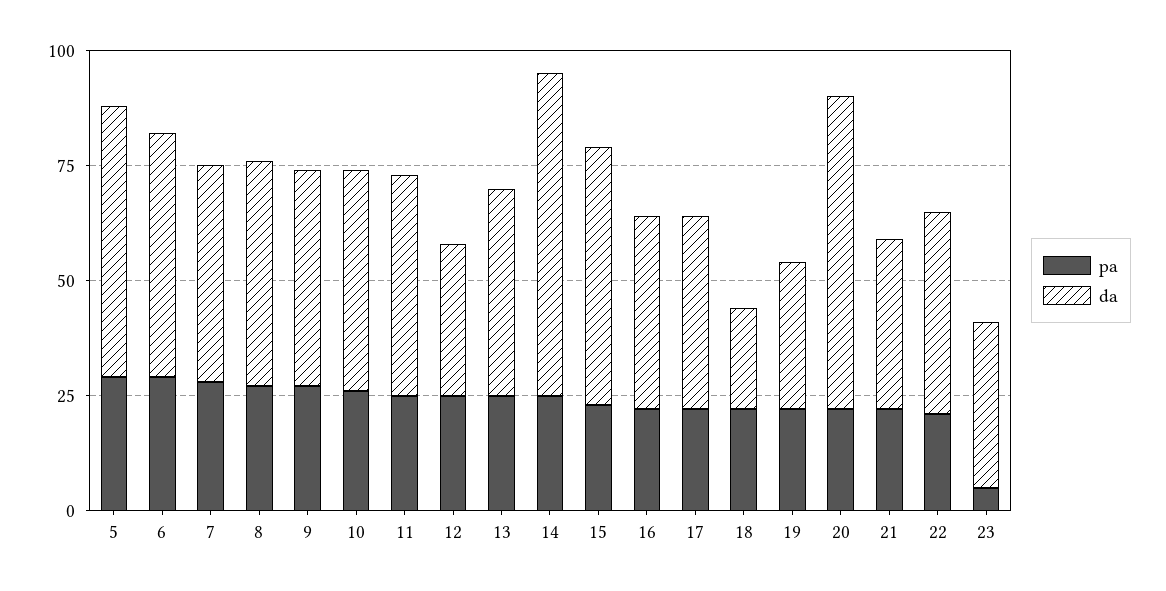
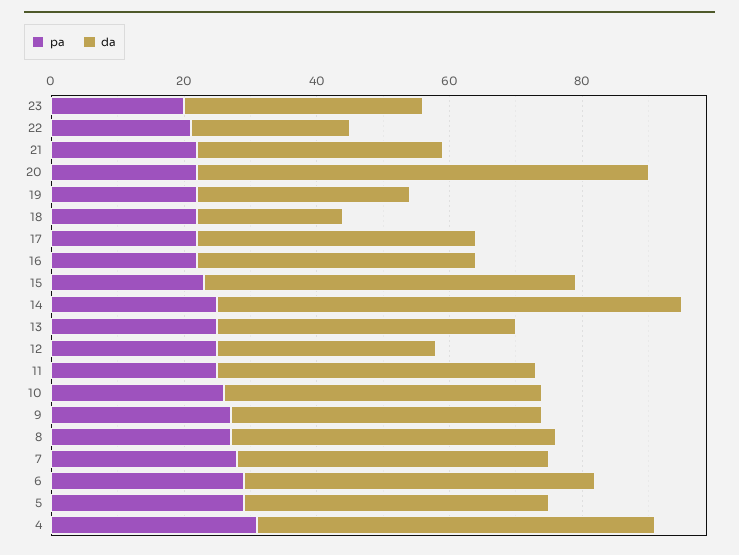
da, 5: 60 -> 45
da, 22: 45 -> 25
pa, 23: 5 -> 20
pa, 4: none -> 30
da, 4: none -> 60

